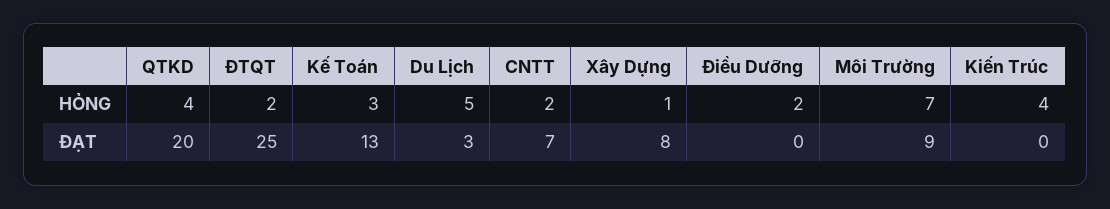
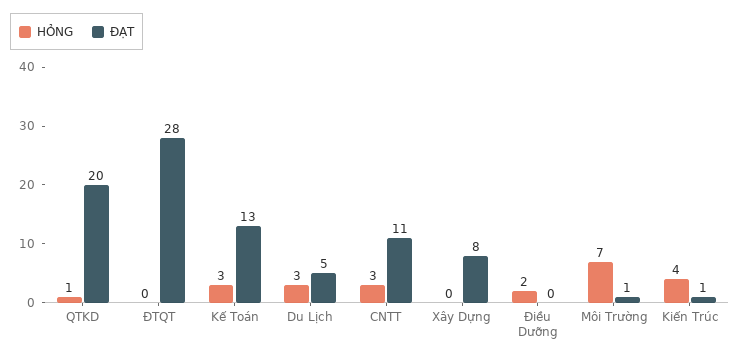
HỎNG, QTKD: 4 -> 1
HỎNG, ĐTQT: 2 -> 0
HỎNG, Du Lịch: 5 -> 3
HỎNG, CNTT: 2 -> 3
HỎNG, Xây Dựng: 1 -> 0
ĐẠT, ĐTQT: 25 -> 28
ĐẠT, Du Lịch: 3 -> 5
ĐẠT, CNTT: 7 -> 11
ĐẠT, Môi Trường: 9 -> 1
ĐẠT, Kiến Trúc: 0 -> 1

